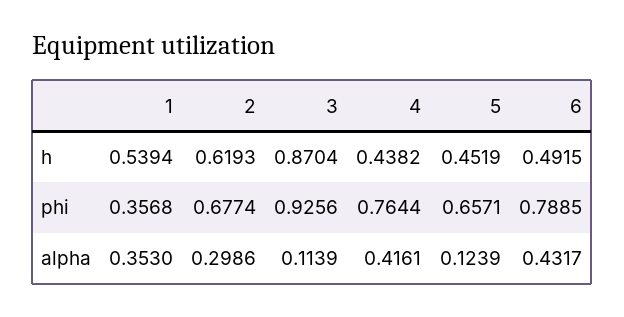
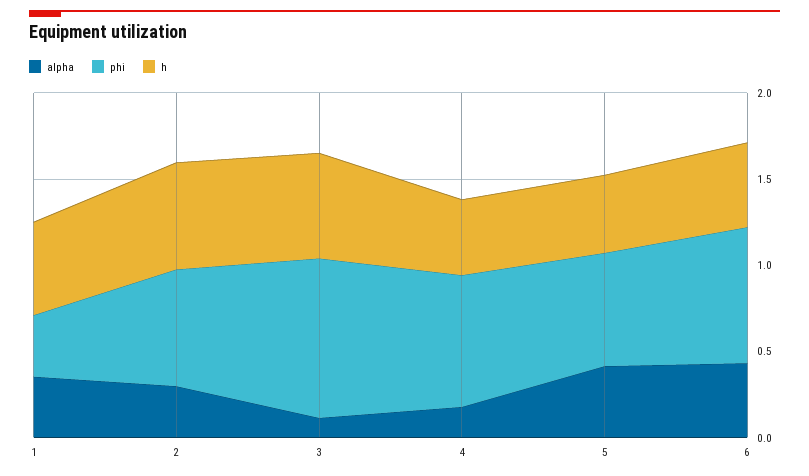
h, 3: 0.8704 -> 0.6
alpha, 4: 0.4161 -> 0.2
alpha, 5: 0.1239 -> 0.4

